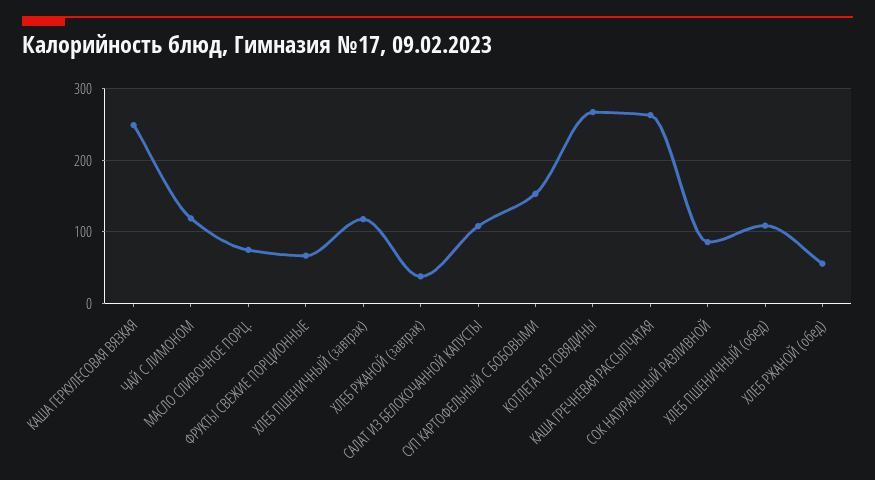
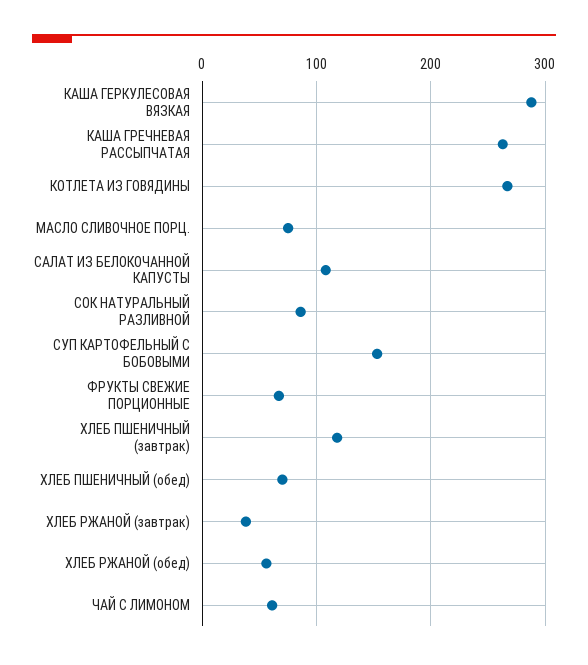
КАША ГЕРКУЛЕСОВАЯ ВЯЗКАЯ: 250 -> 290
ЧАЙ С ЛИМОНОМ: 120 -> 60
ХЛЕБ ПШЕНИЧНЫЙ (обед): 110 -> 70

